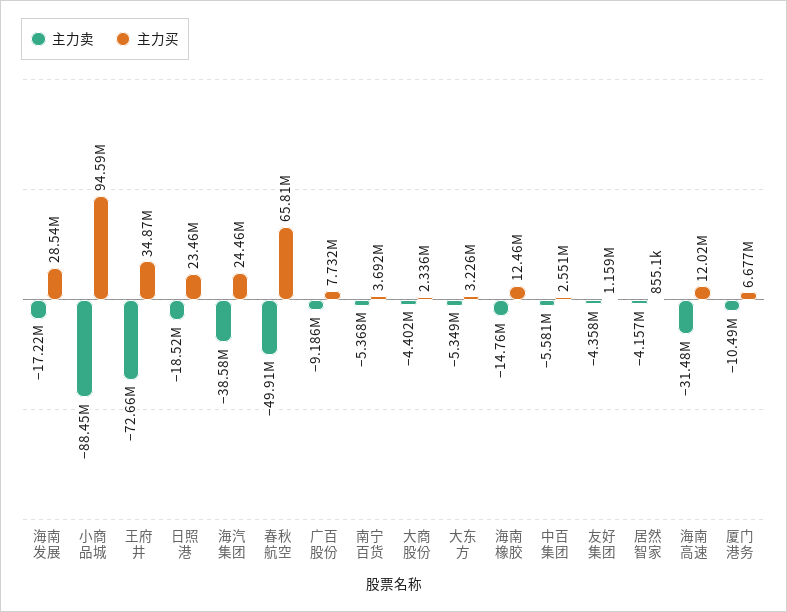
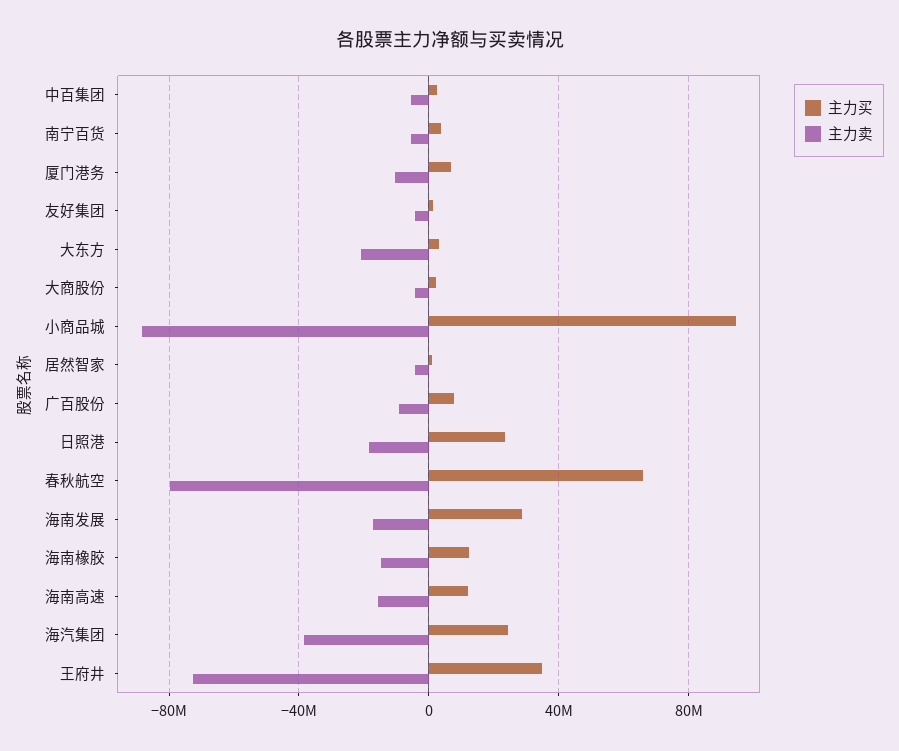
主力卖, 春秋航空: -49910000 -> -80000000
主力卖, 大东方: -5349000 -> -20000000
主力卖, 海南高速: -31480000 -> -15000000

